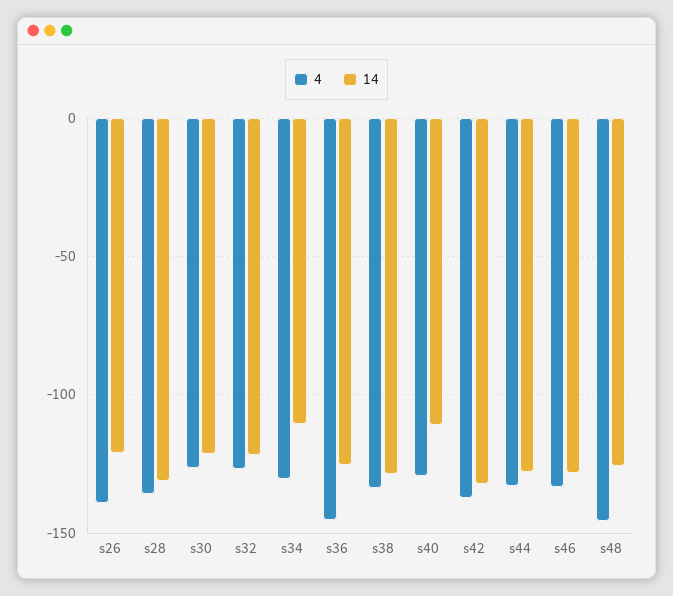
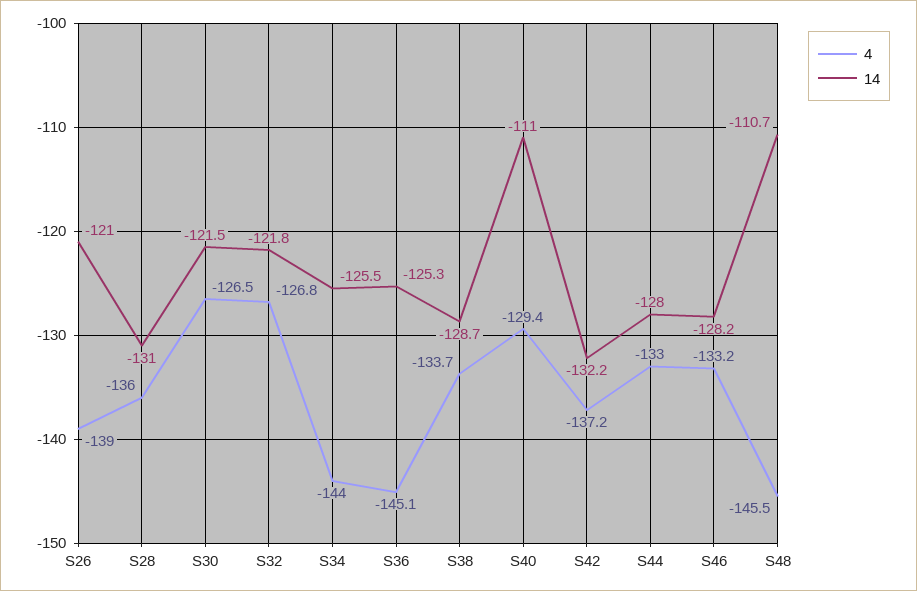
4, s34: -130 -> -144
14, s34: -110 -> -125.5
14, s48: -125 -> -110.7

